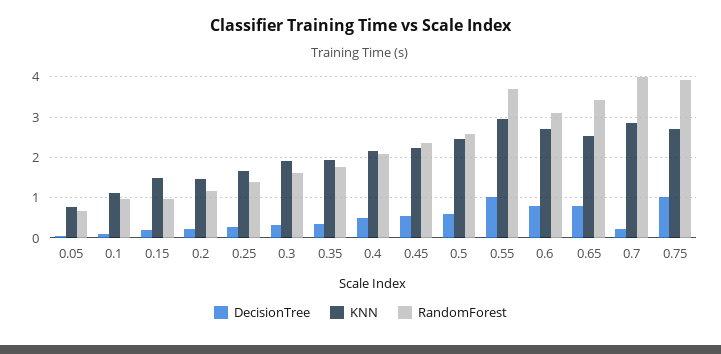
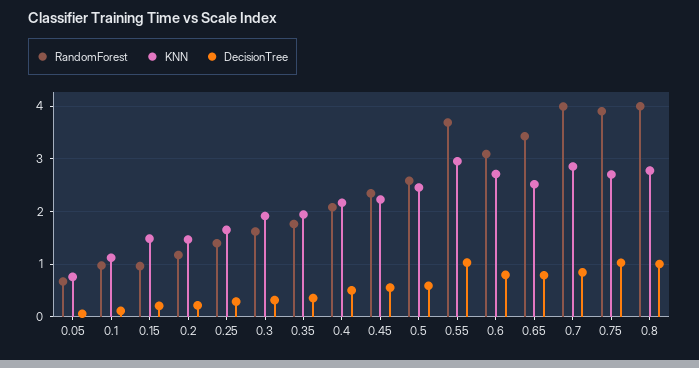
DecisionTree, 0.7: 0.2 -> 0.8
RandomForest, 0.8: none -> 4
KNN, 0.8: none -> 2.8
DecisionTree, 0.8: none -> 1

